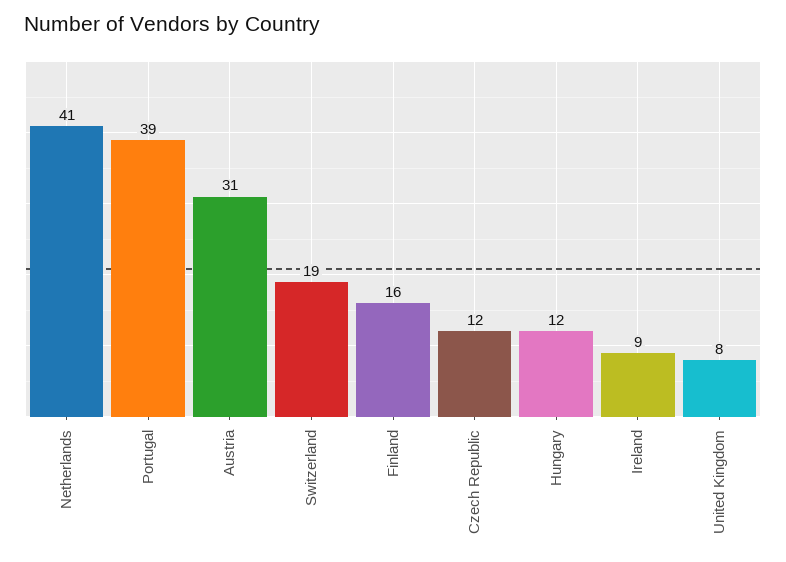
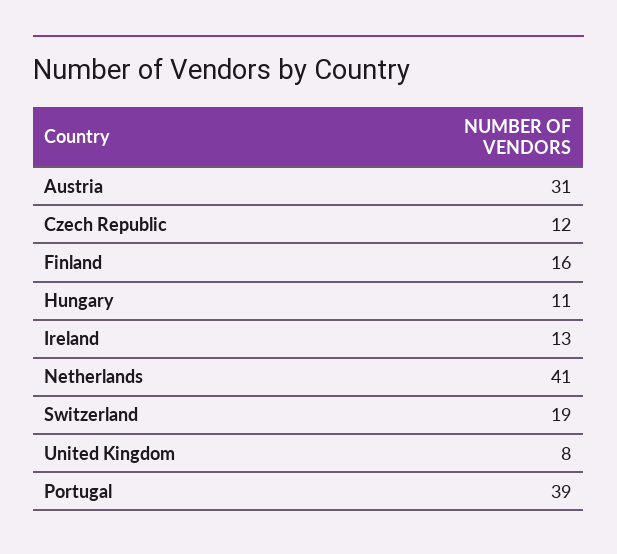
Hungary: 12 -> 11
Ireland: 9 -> 13

